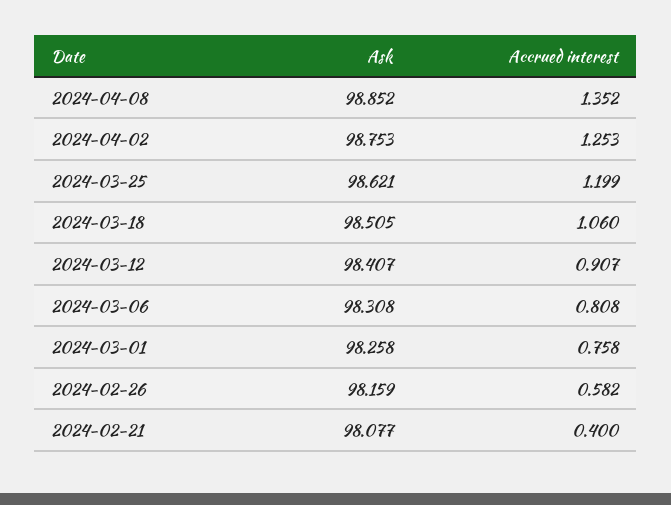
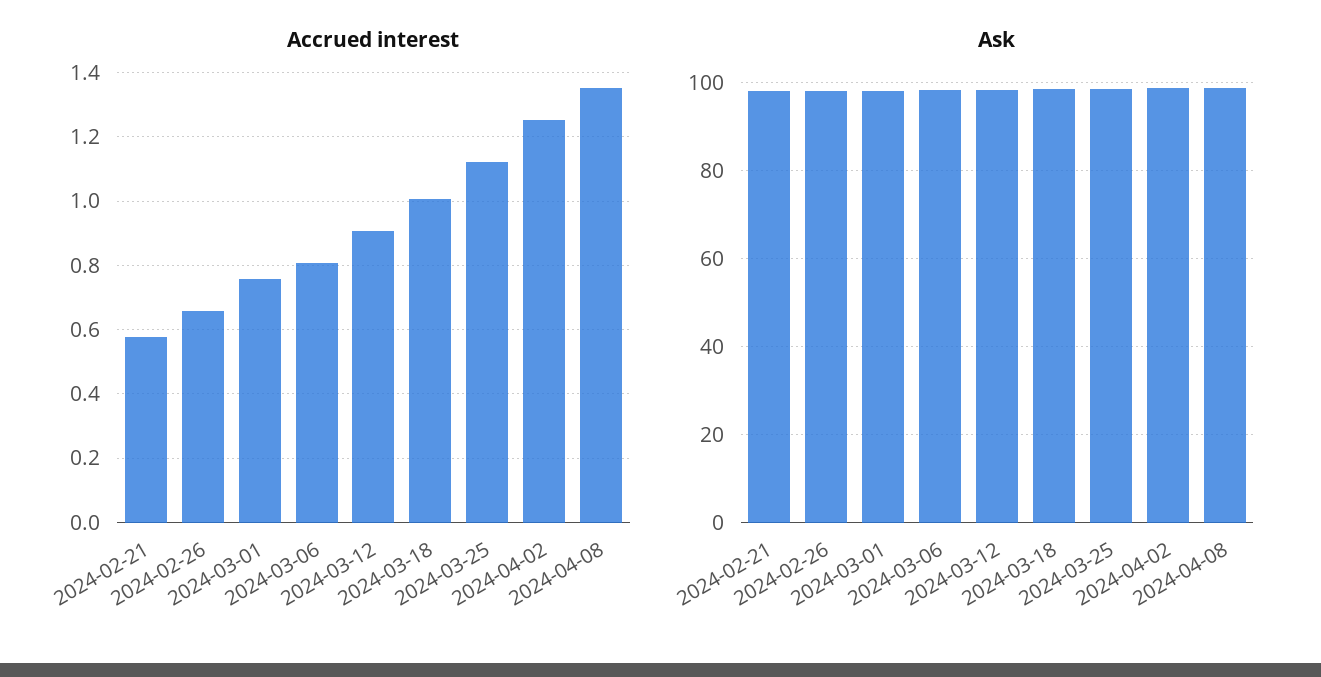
Accrued interest, 2024-03-25: 1.199 -> 1.12
Accrued interest, 2024-03-18: 1.06 -> 1
Accrued interest, 2024-02-26: 0.582 -> 0.66
Accrued interest, 2024-02-21: 0.4 -> 0.58

